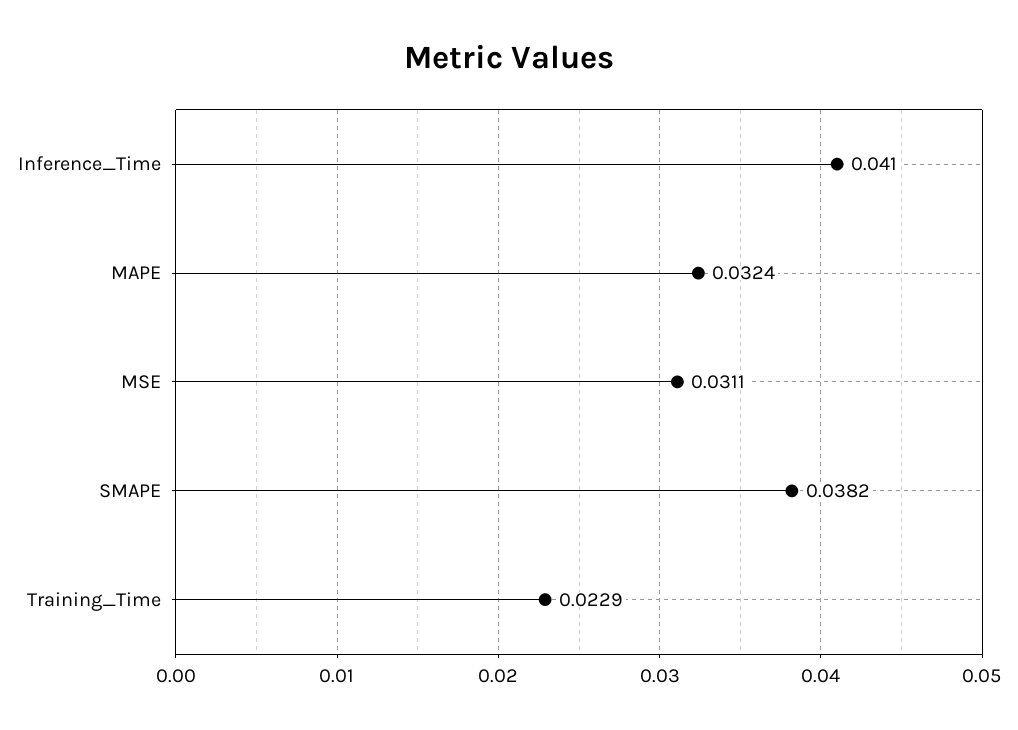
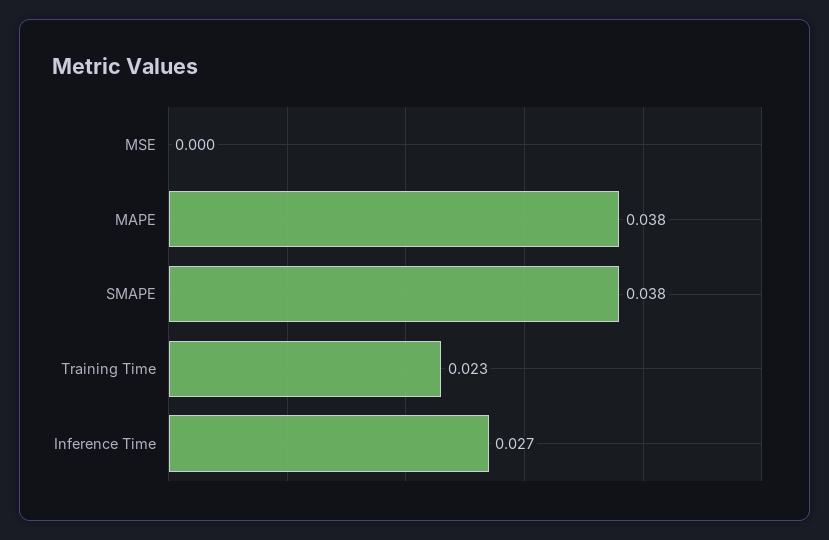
Inference_Time: 0.041 -> 0.027
MAPE: 0.0324 -> 0.038
MSE: 0.0311 -> 0

